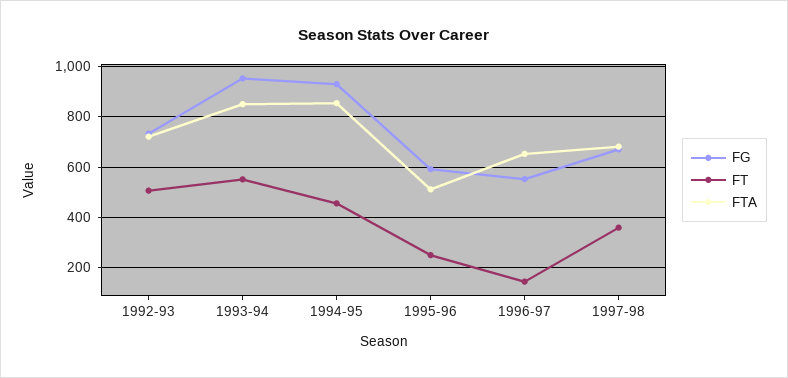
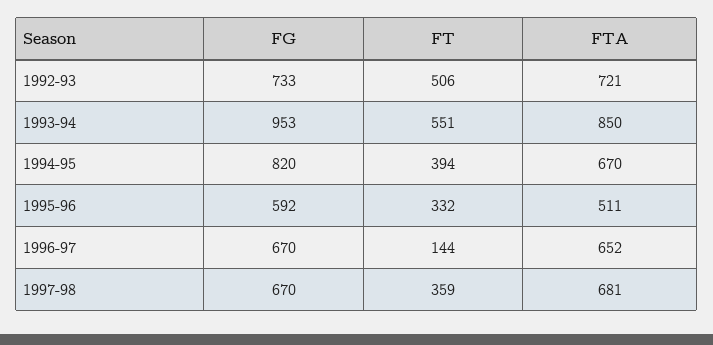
FG, 1994-95: 925 -> 820
FT, 1994-95: 450 -> 394
FTA, 1994-95: 850 -> 670
FT, 1995-96: 250 -> 332
FG, 1996-97: 550 -> 670

